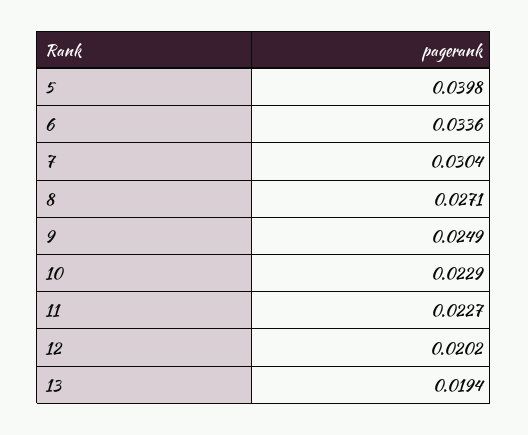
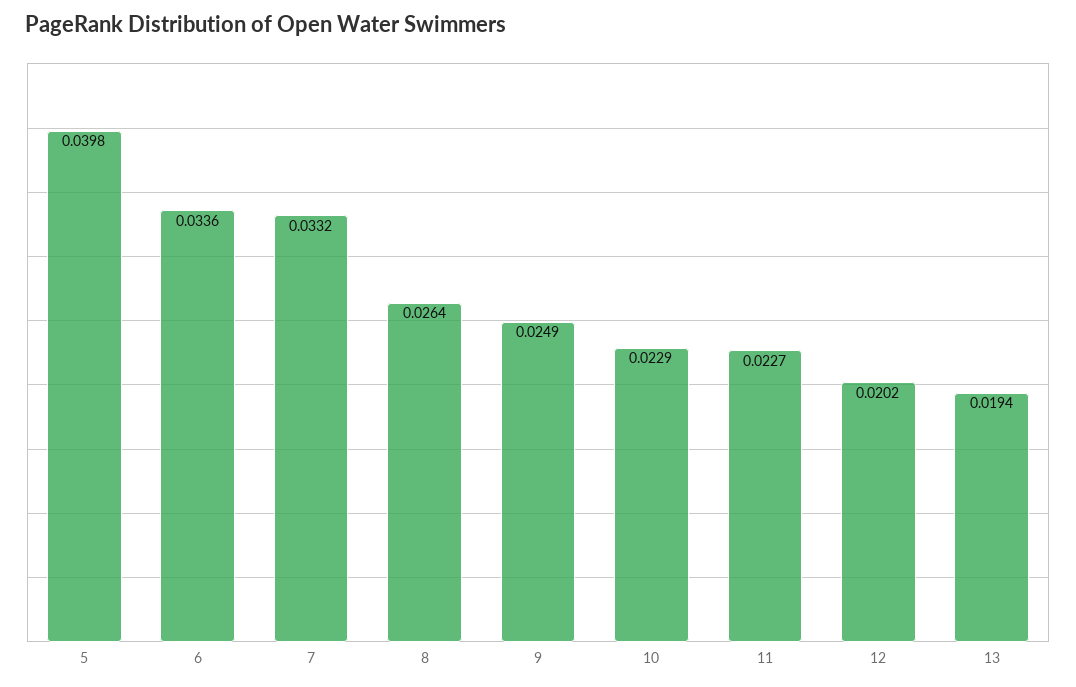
7: 0.0304 -> 0.0332
8: 0.0271 -> 0.0264

